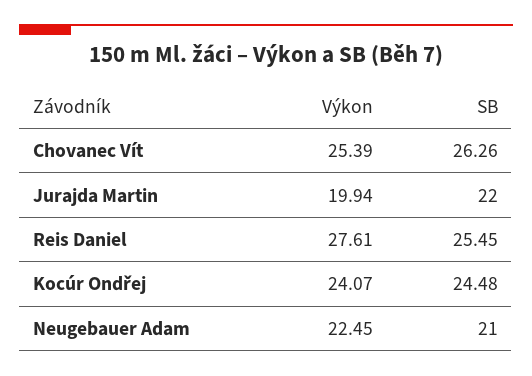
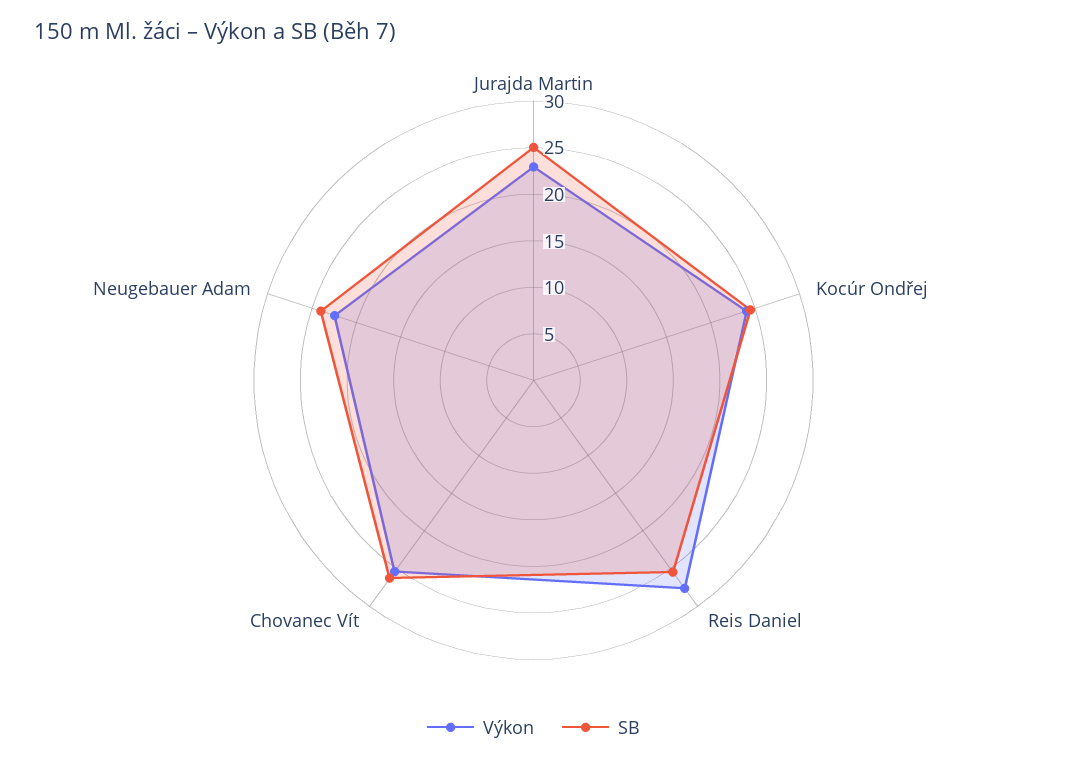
Výkon, Jurajda Martin: 19.94 -> 23
SB, Jurajda Martin: 22 -> 25
SB, Neugebauer Adam: 21 -> 24

